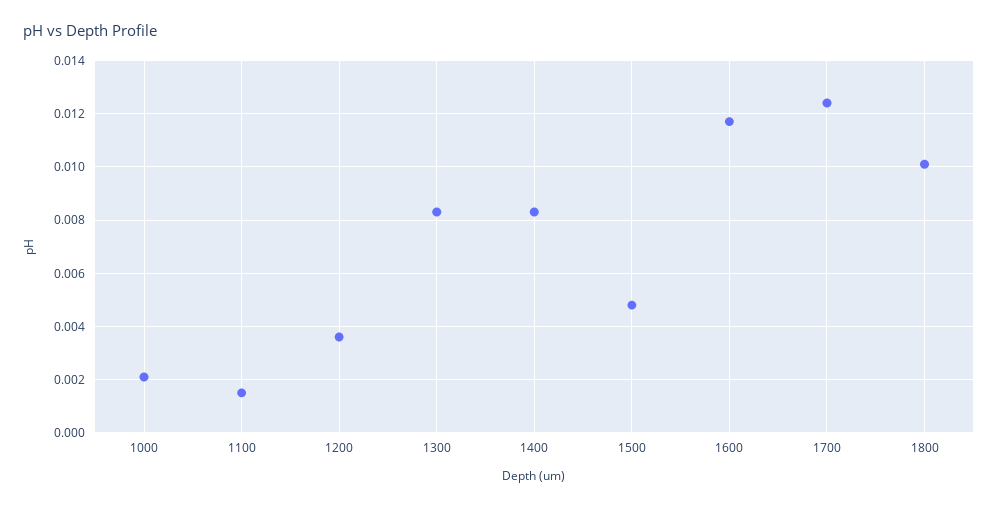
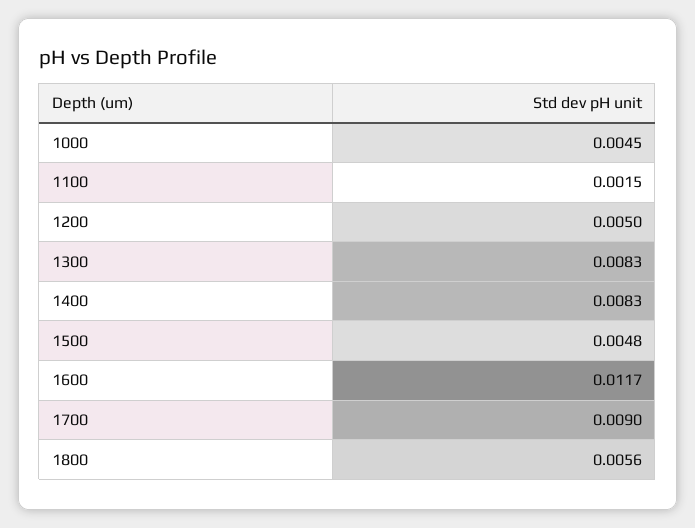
1000: 0.002 -> 0.0045
1200: 0.0035 -> 0.005
1700: 0.0125 -> 0.009
1800: 0.01 -> 0.0056

